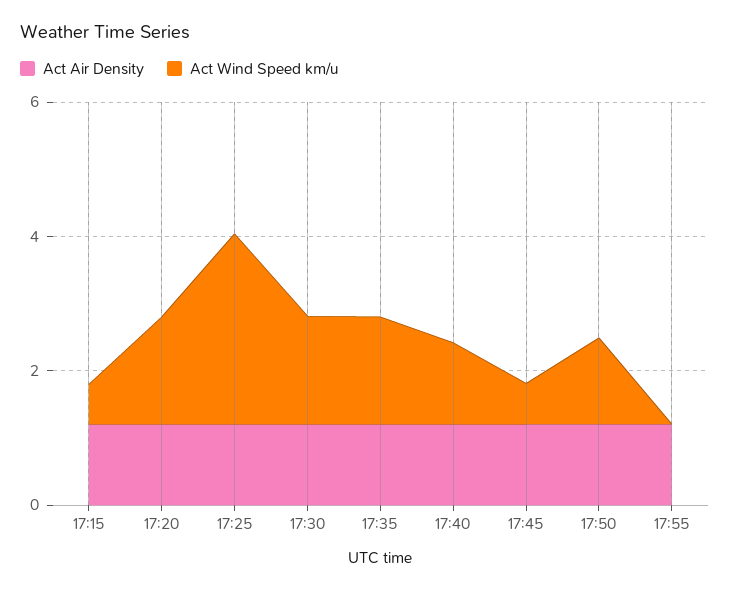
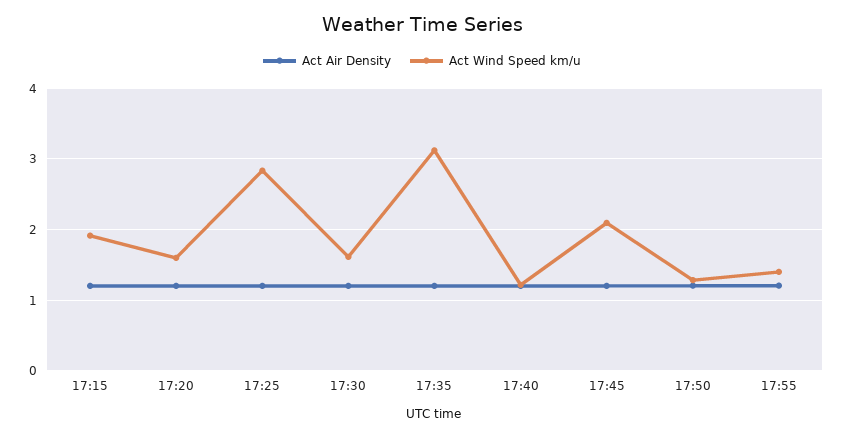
Act Wind Speed km/u, 17:15: 0.5 -> 1.9
Act Wind Speed km/u, 17:35: 1.5 -> 3.1
Act Wind Speed km/u, 17:45: 0.5 -> 2.1
Act Wind Speed km/u, 17:55: 0 -> 1.4

